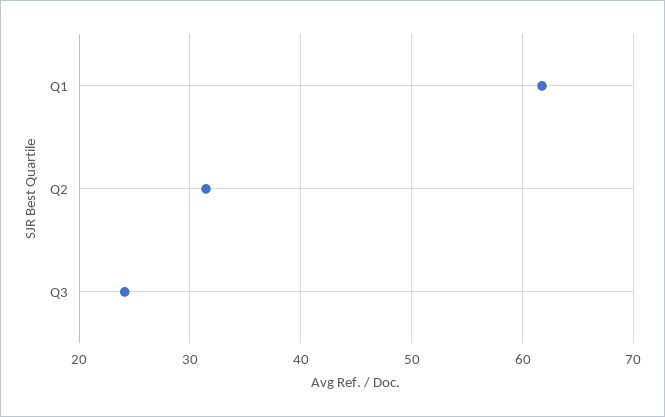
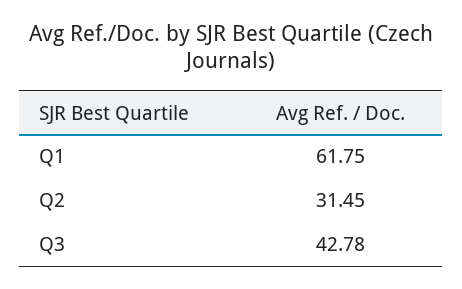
Q3: 24 -> 42.78

